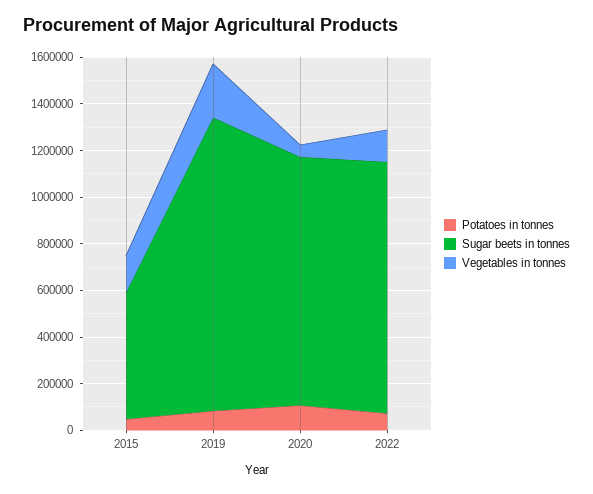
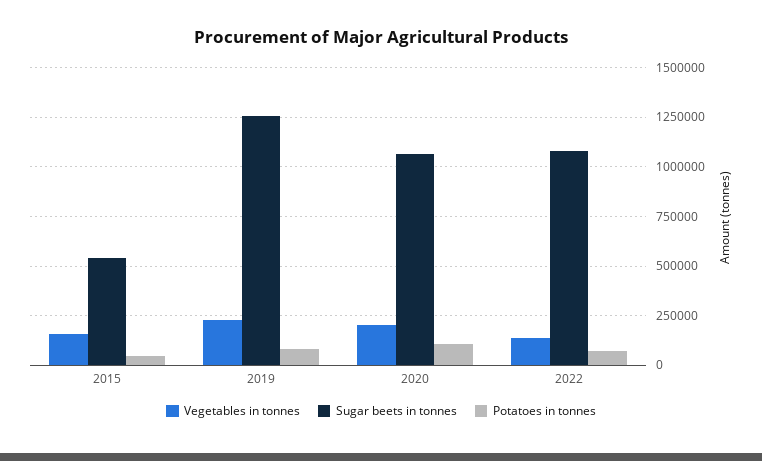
Vegetables in tonnes, 2020: 50000 -> 200000

